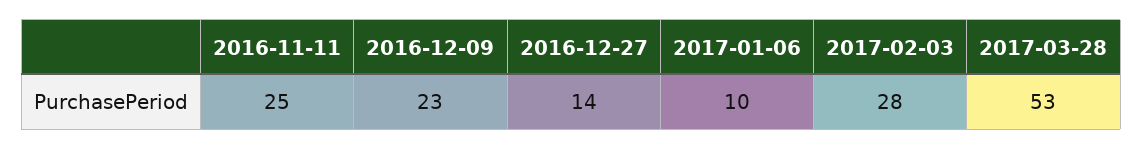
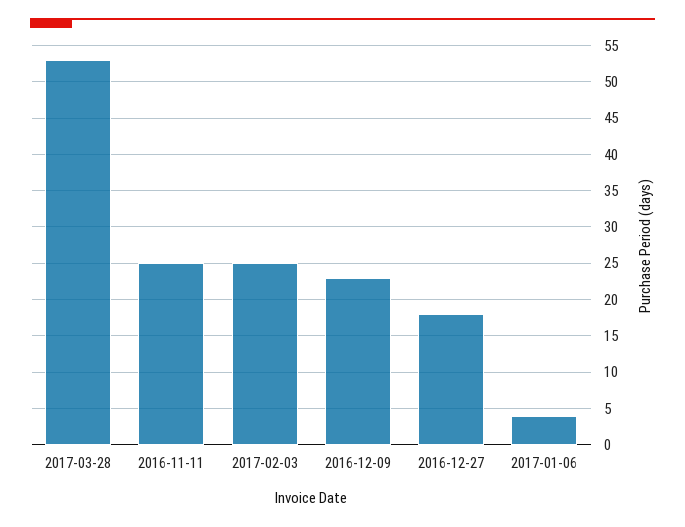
2016-12-27: 14 -> 18
2017-01-06: 10 -> 4
2017-02-03: 28 -> 25

